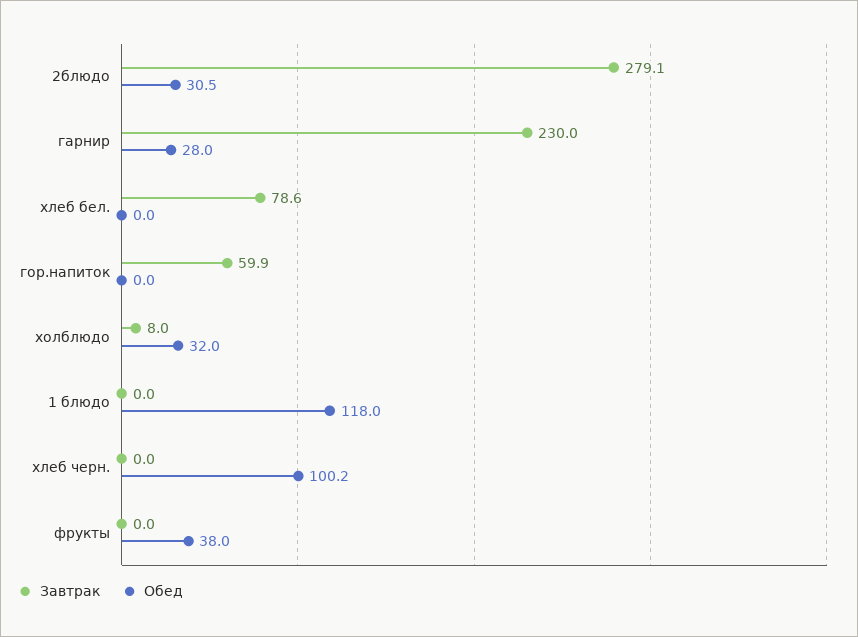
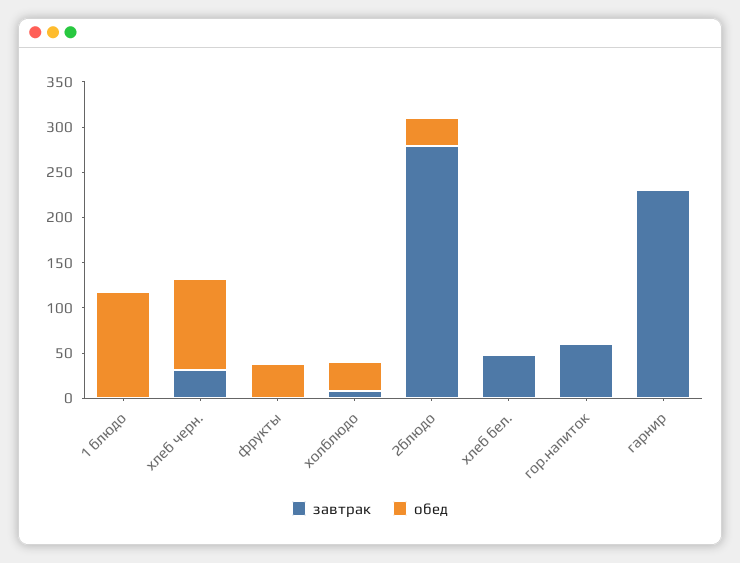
Обед, гарнир: 28 -> 0
Завтрак, хлеб бел.: 78.6 -> 50
Завтрак, хлеб черн.: 0 -> 30

